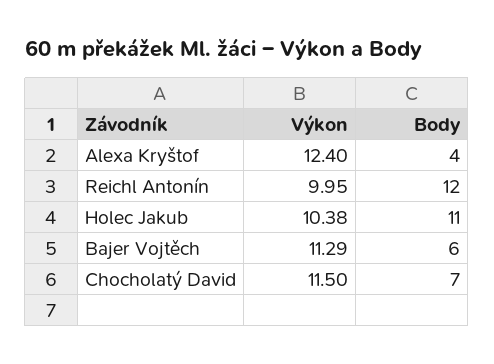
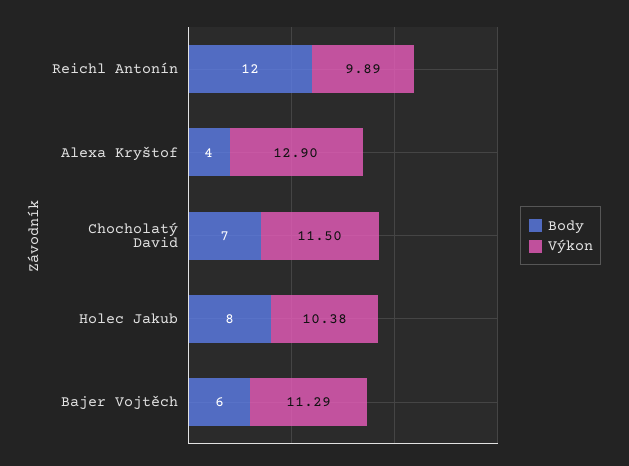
Výkon, Alexa Kryštof: 12.4 -> 12.9
Výkon, Reichl Antonín: 9.95 -> 9.89
Body, Holec Jakub: 11 -> 8

